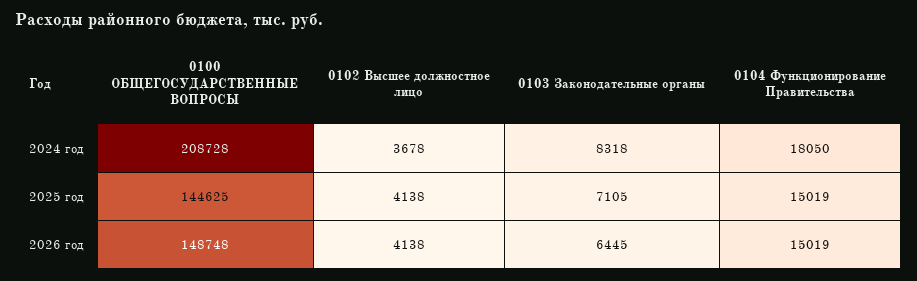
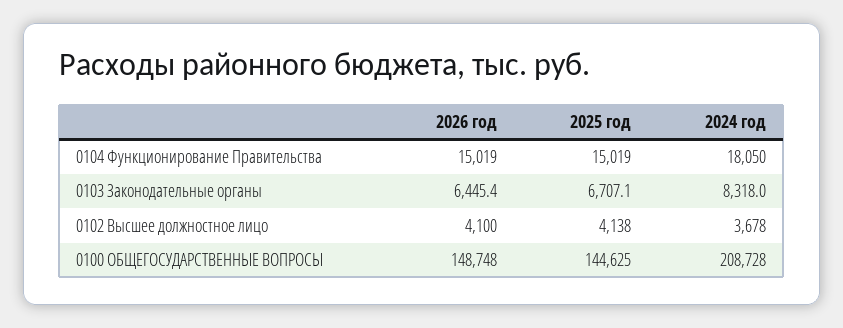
0103 Законодательные органы, 2025 год: 7105 -> 6707.1
0102 Высшее должностное лицо, 2026 год: 4138 -> 4100

